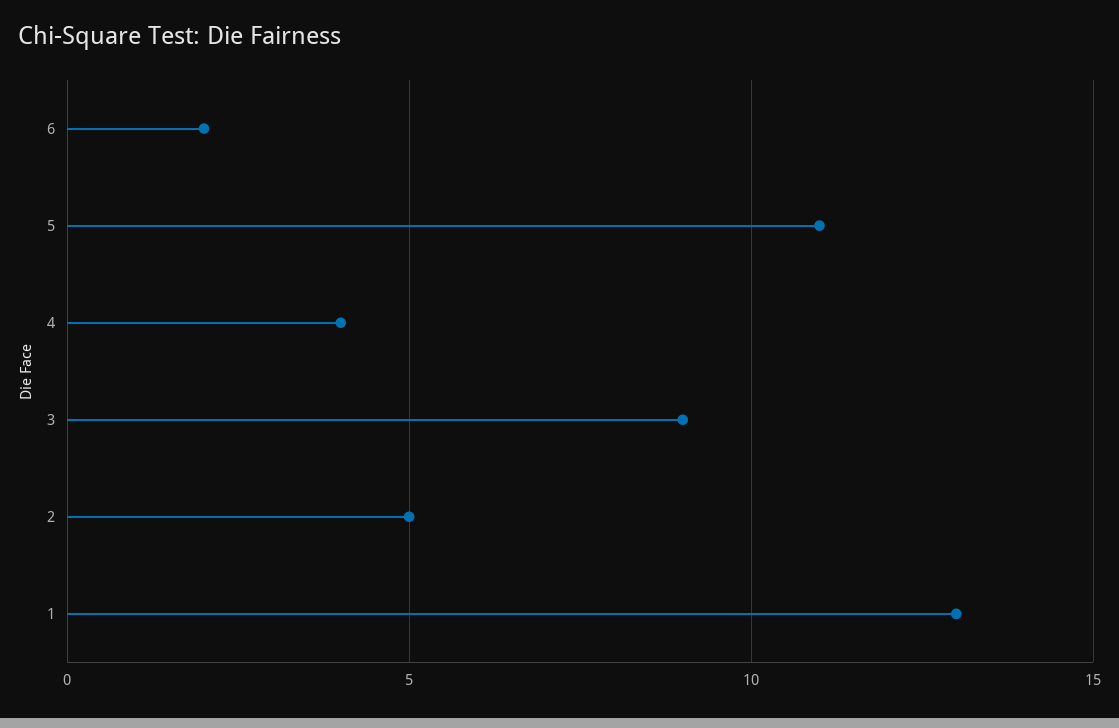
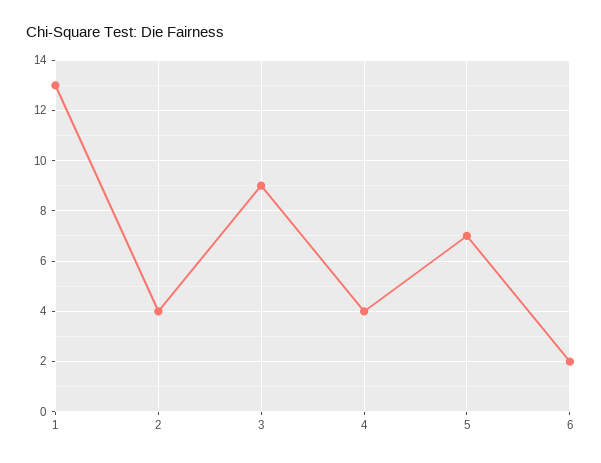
5: 11 -> 7
2: 5 -> 4

